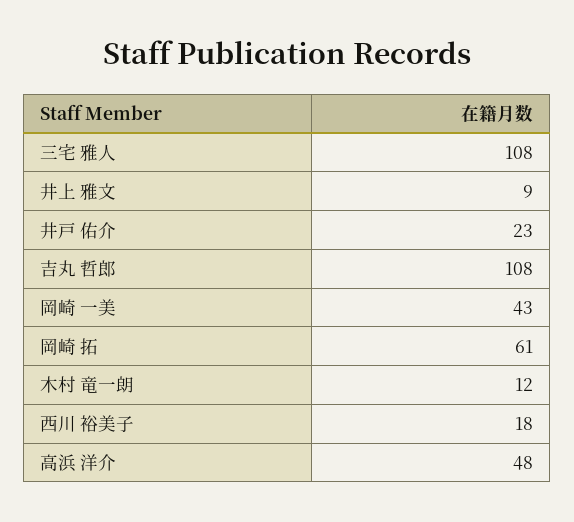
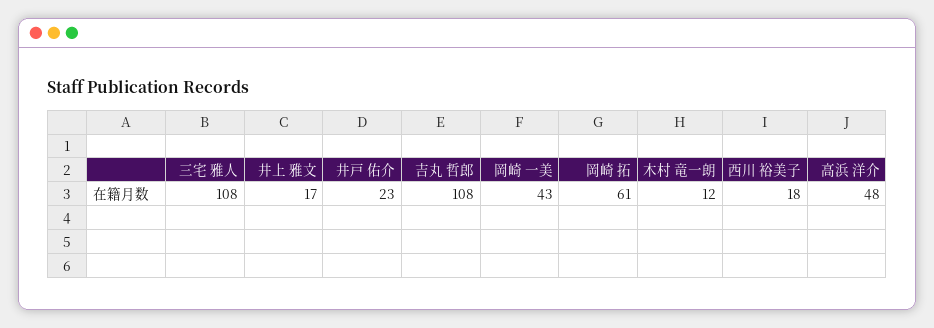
井上 雅文: 9 -> 17

